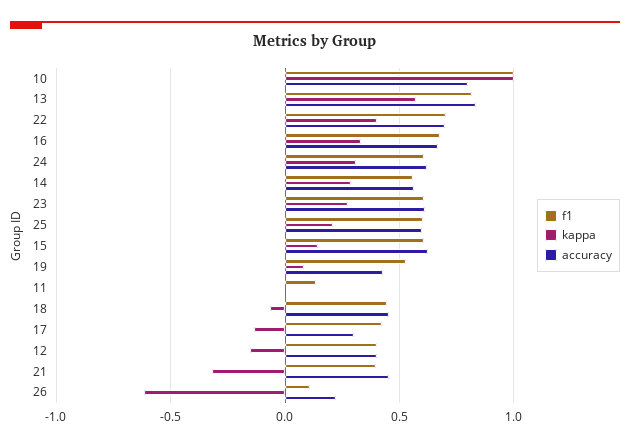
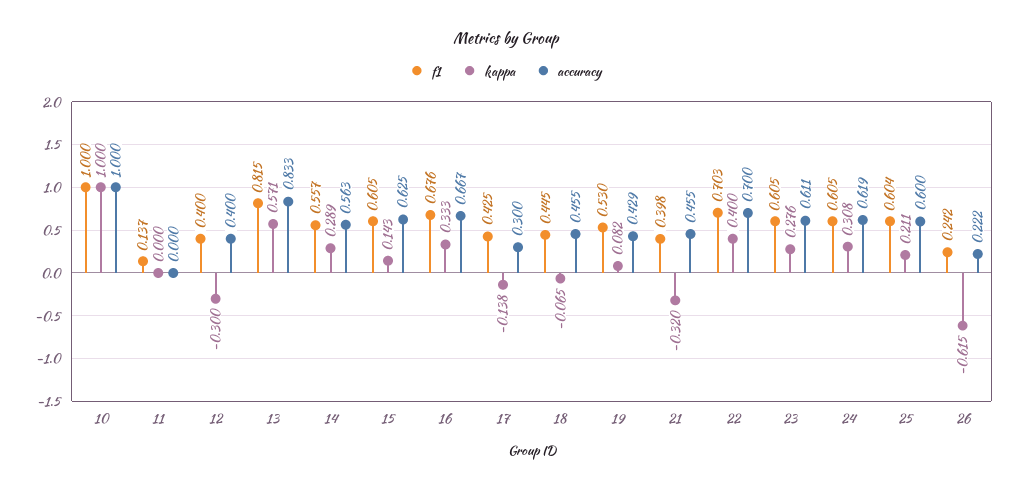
accuracy, 10: 0.8 -> 1
kappa, 12: -0.15 -> -0.3
f1, 26: 0.1 -> 0.242

